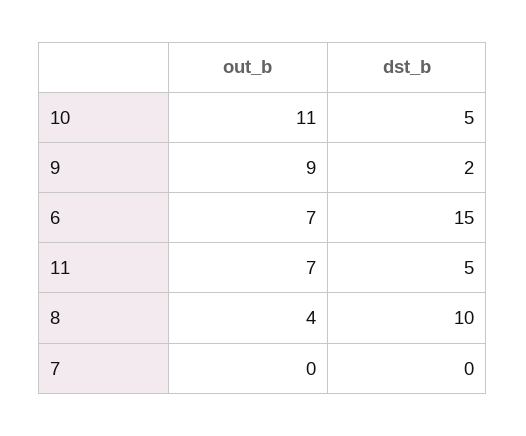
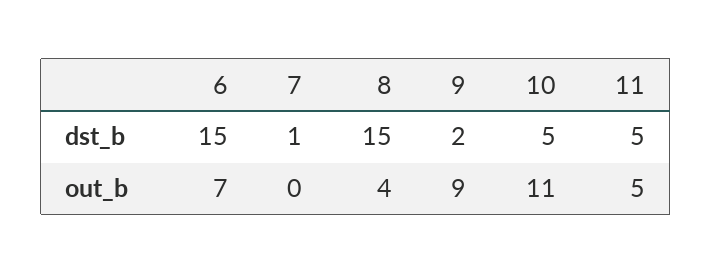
out_b, 11: 7 -> 5
dst_b, 8: 10 -> 15
dst_b, 7: 0 -> 1

